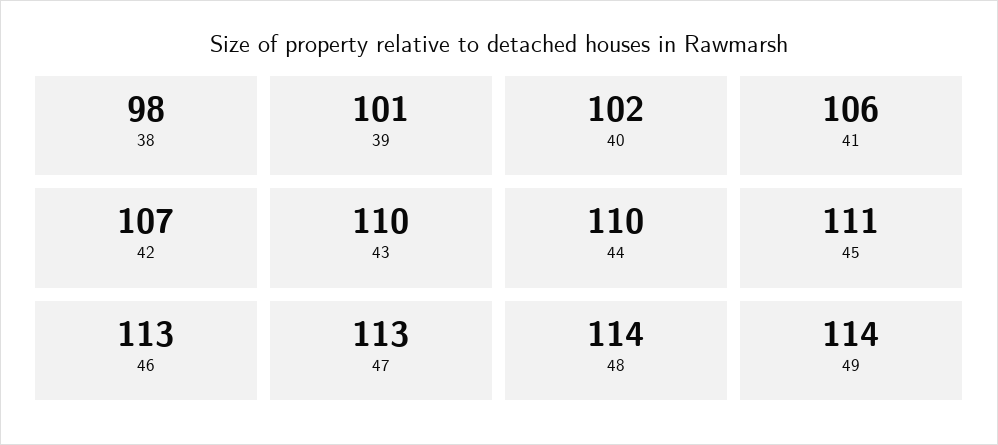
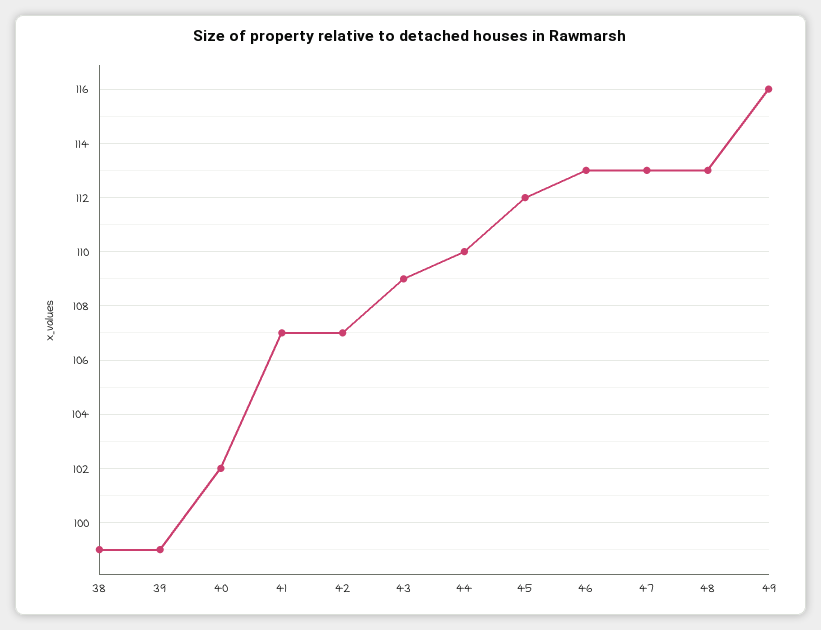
38: 98 -> 99
39: 101 -> 99
41: 106 -> 107
43: 110 -> 109
45: 111 -> 112
48: 114 -> 113
49: 114 -> 116

